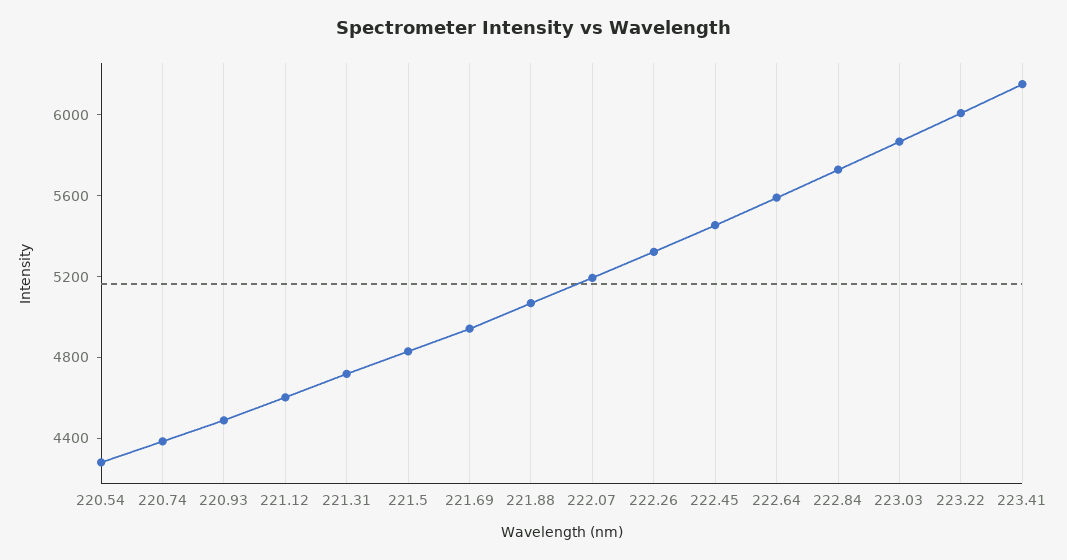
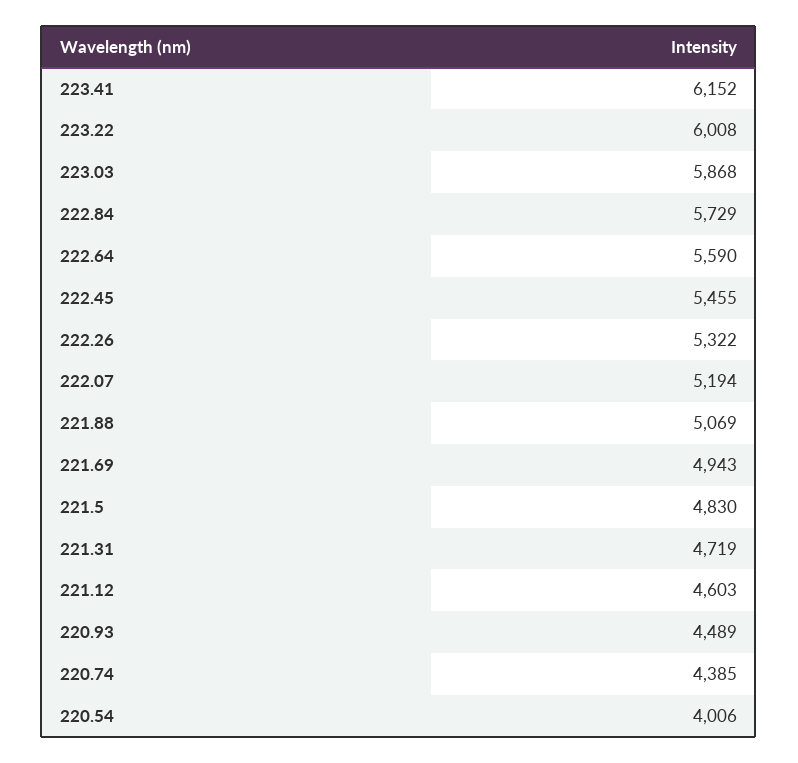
220.54: 4300 -> 4006

